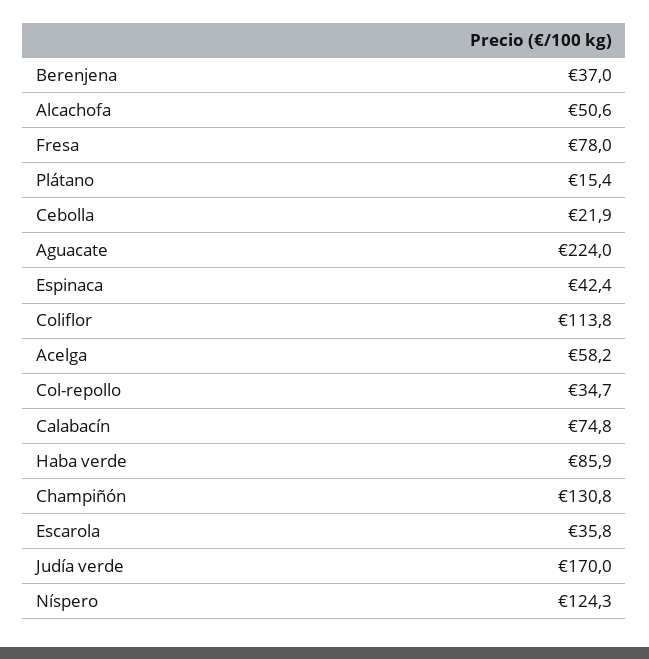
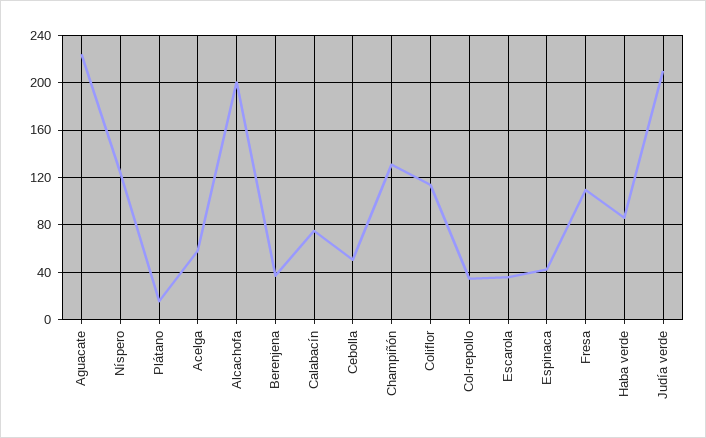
Alcachofa: 50.6 -> 200
Fresa: 78 -> 110
Cebolla: 21.9 -> 50
Judía verde: 170 -> 210

